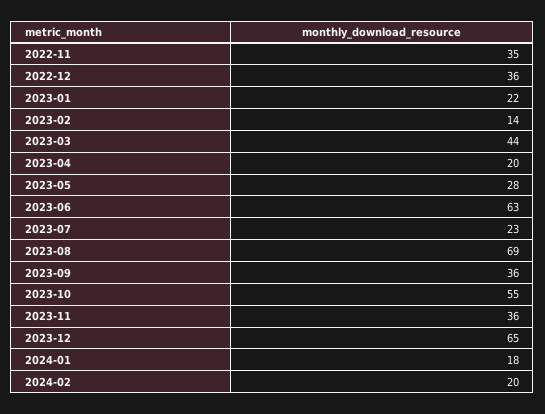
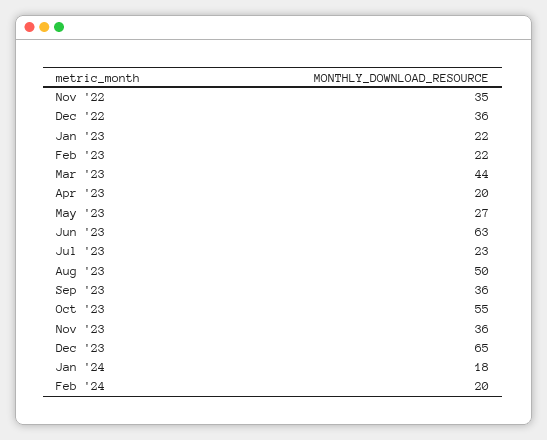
2023-02: 14 -> 22
2023-05: 28 -> 27
2023-08: 69 -> 50

